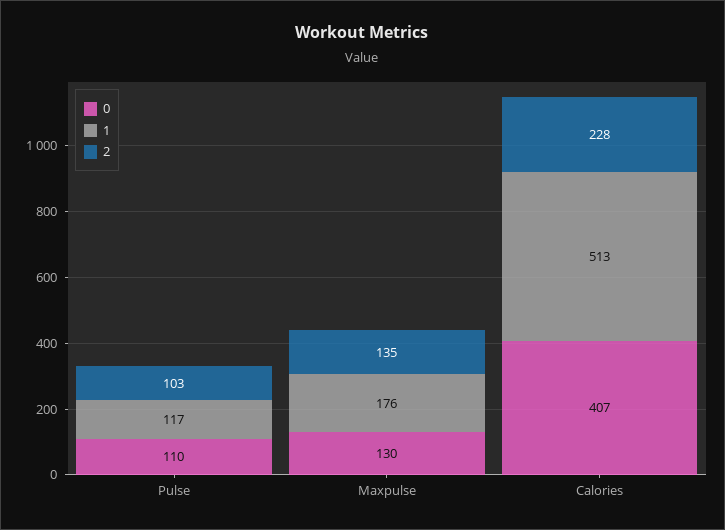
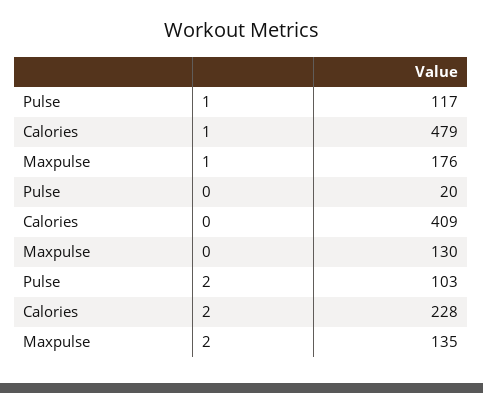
0, Pulse: 110 -> 20
0, Calories: 407 -> 409
1, Calories: 513 -> 479

